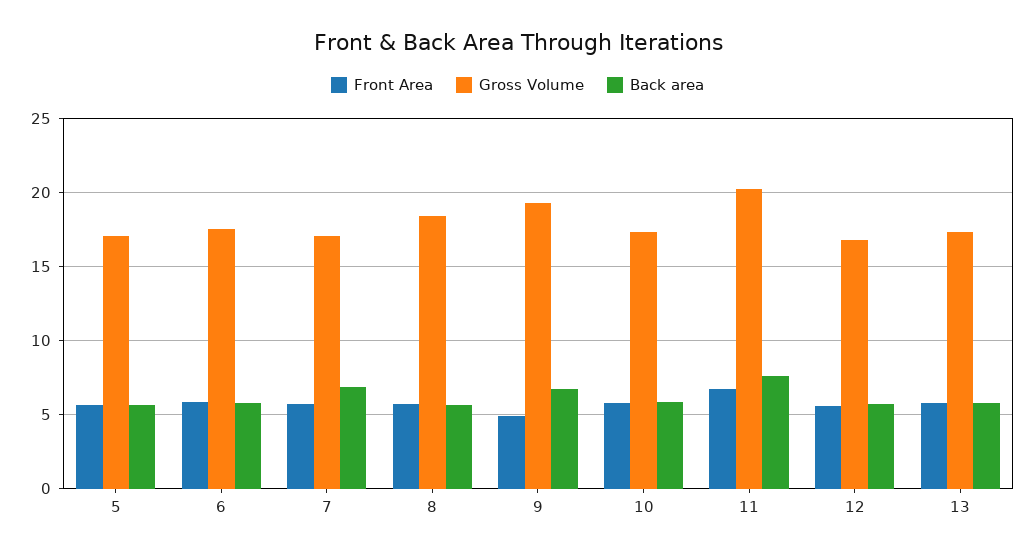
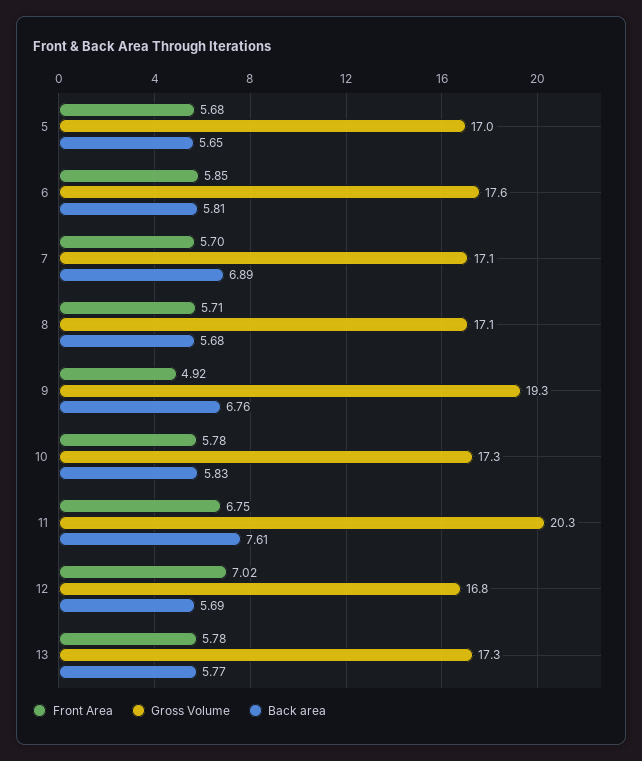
Gross Volume, 8: 18.5 -> 17.1
Front Area, 12: 5.5 -> 7.02

